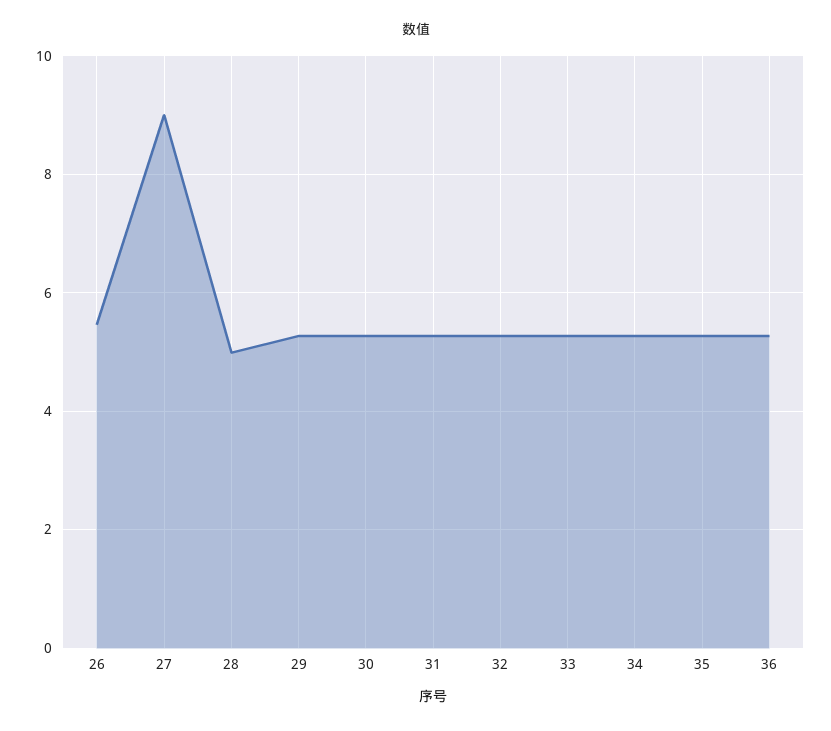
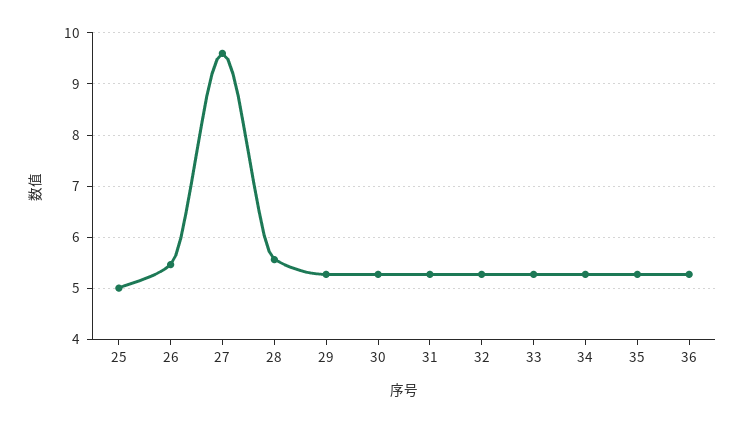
27: 9 -> 9.6
28: 5 -> 5.6
25: none -> 5

